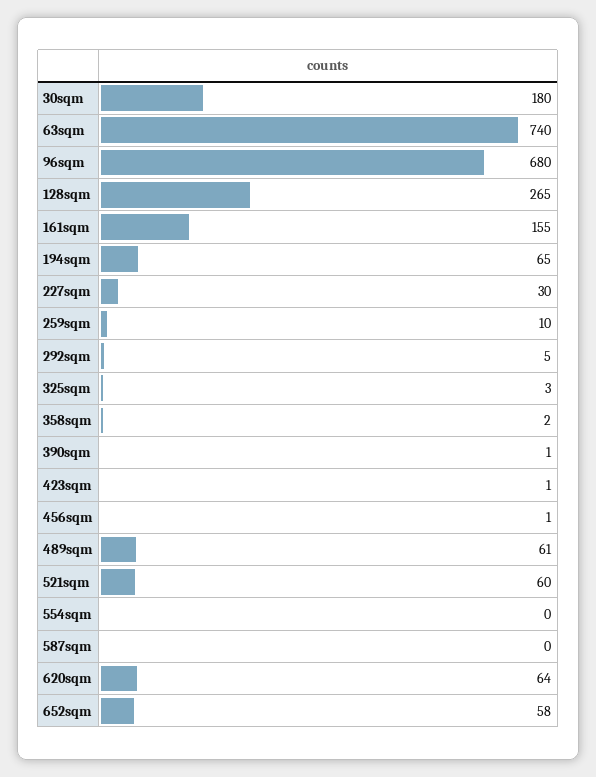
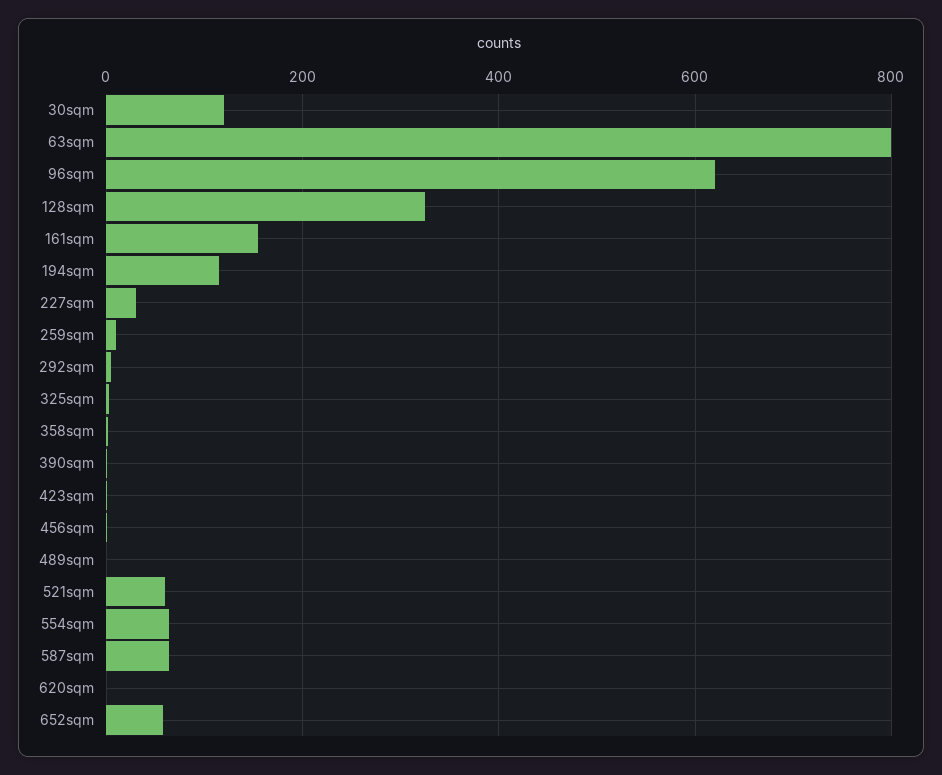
30sqm: 180 -> 120
63sqm: 740 -> 800
96sqm: 680 -> 620
128sqm: 265 -> 320
194sqm: 65 -> 120
489sqm: 61 -> 0
554sqm: 0 -> 60
587sqm: 0 -> 60
620sqm: 64 -> 0

